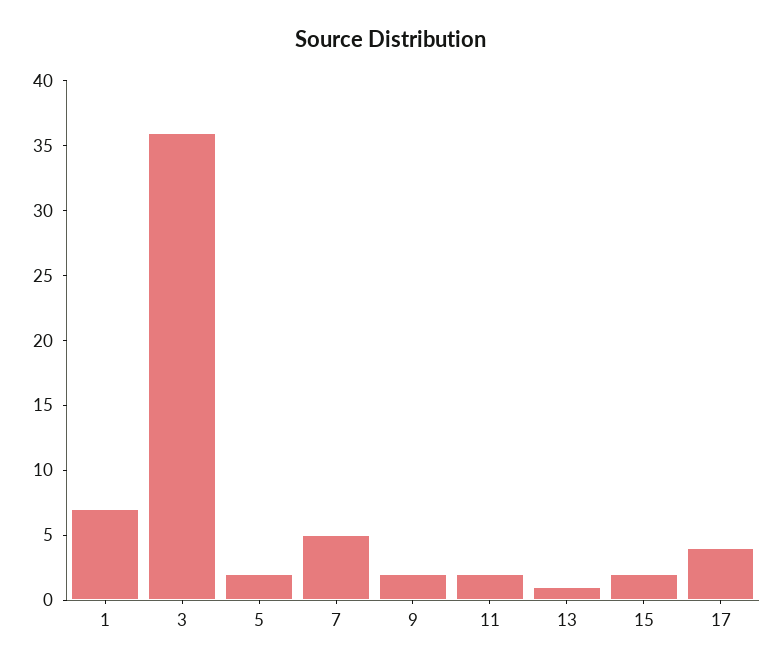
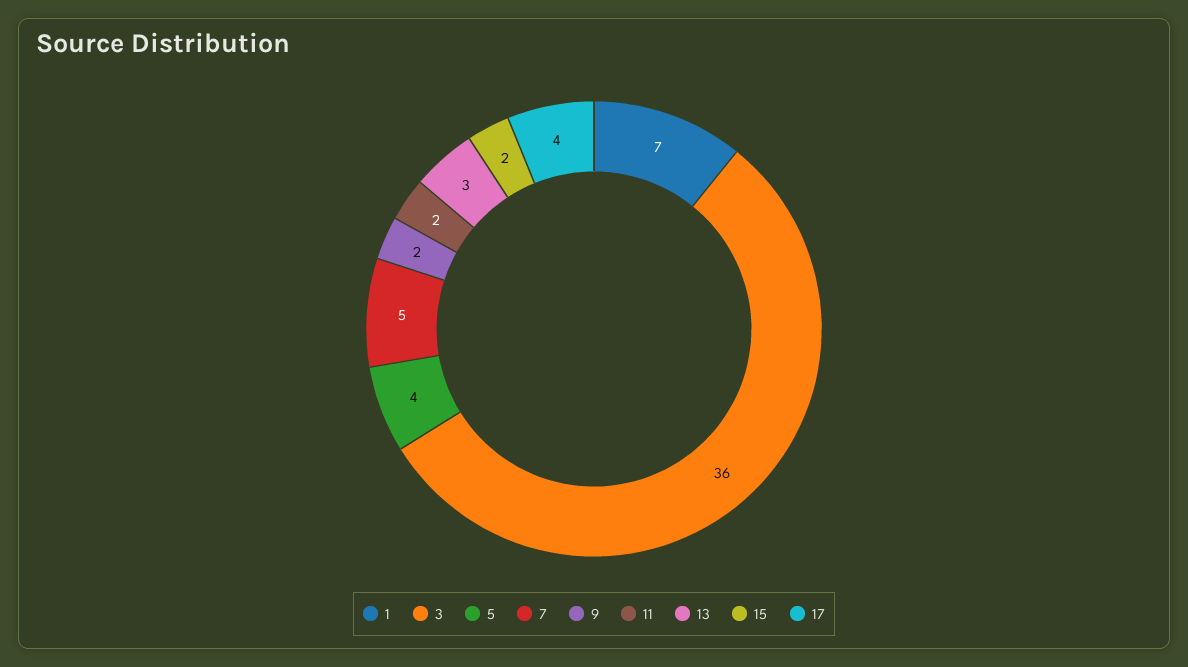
5: 2 -> 4
13: 1 -> 3

